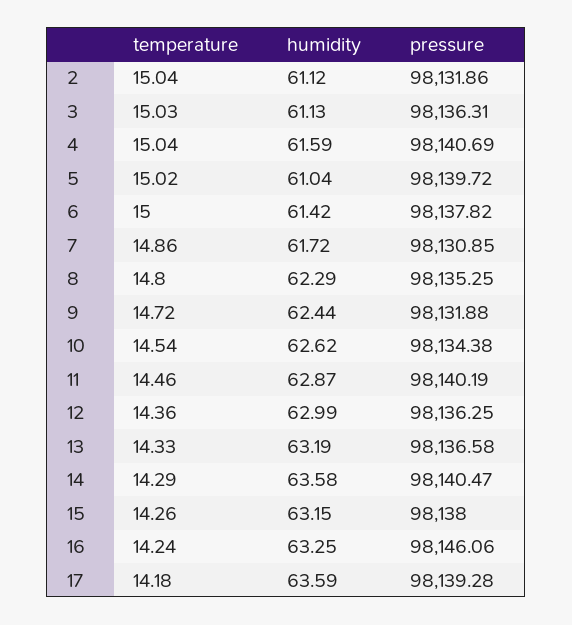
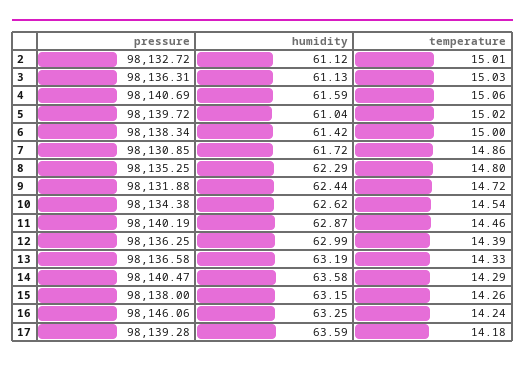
temperature, 2: 15.04 -> 15.01
pressure, 2: 98131.86 -> 98132.72
temperature, 4: 15.04 -> 15.06
pressure, 6: 98137.82 -> 98138.34
temperature, 12: 14.36 -> 14.39

